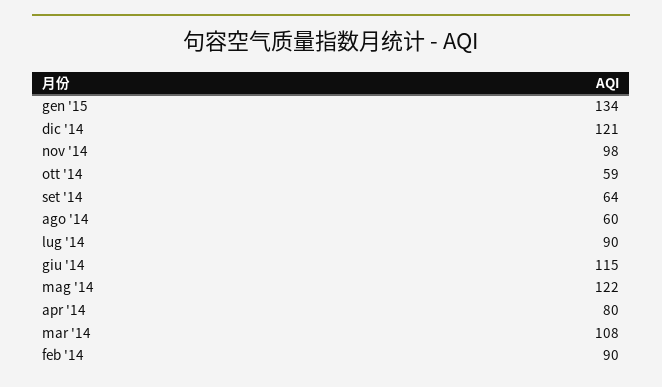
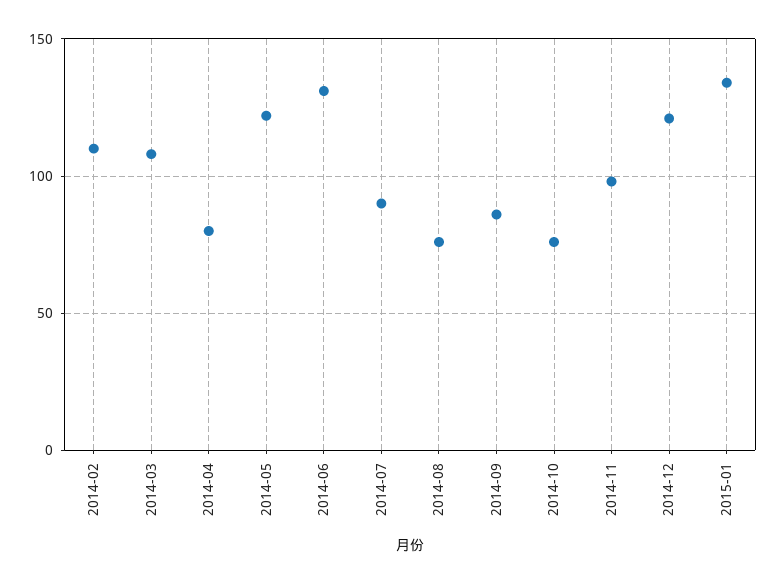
ott '14: 59 -> 75
set '14: 64 -> 85
ago '14: 60 -> 75
giu '14: 115 -> 130
feb '14: 90 -> 110

